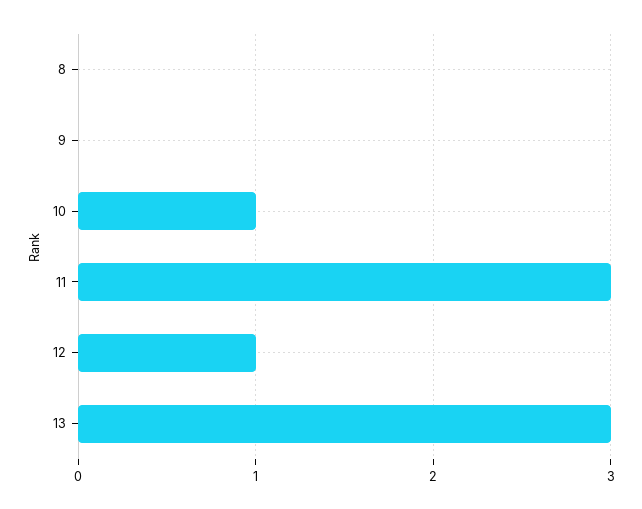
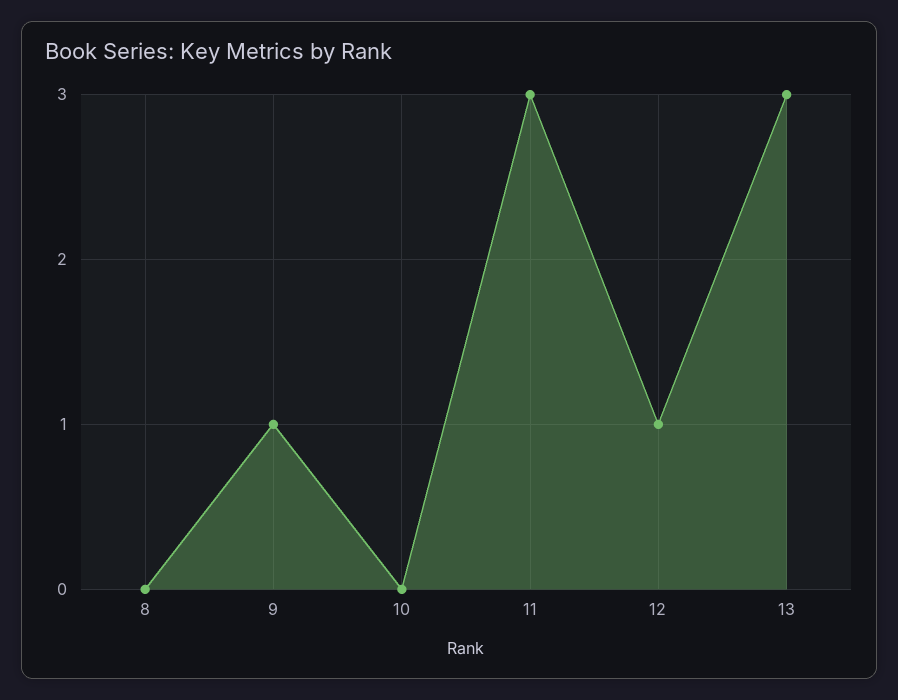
9: 0 -> 1
10: 1 -> 0

